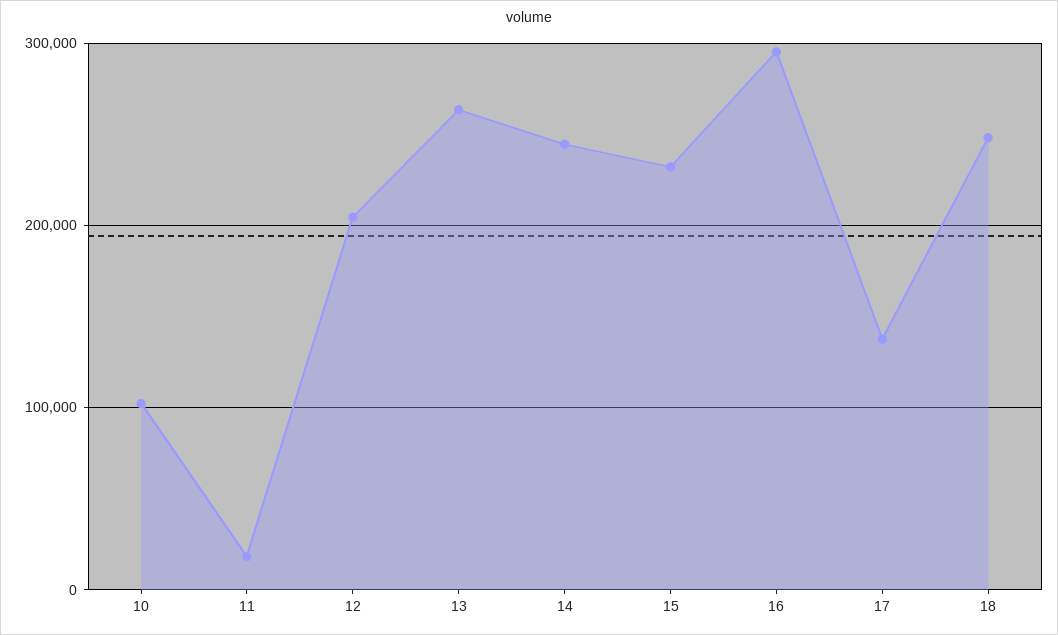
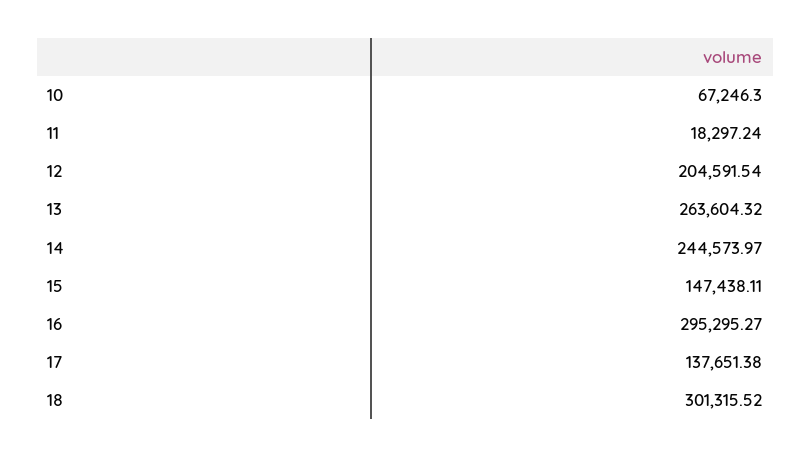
10: 100000 -> 67246.3
15: 230000 -> 147438.11
18: 250000 -> 301315.52

